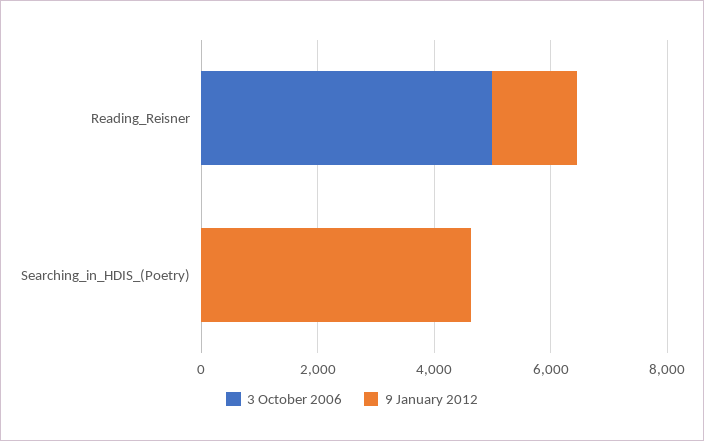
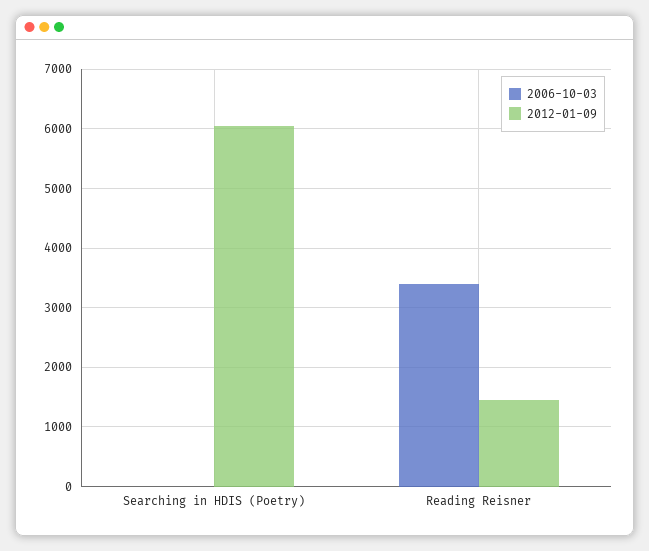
3 October 2006, Reading_Reisner: 5000 -> 3400
9 January 2012, Searching_in_HDIS_(Poetry): 4500 -> 6000

